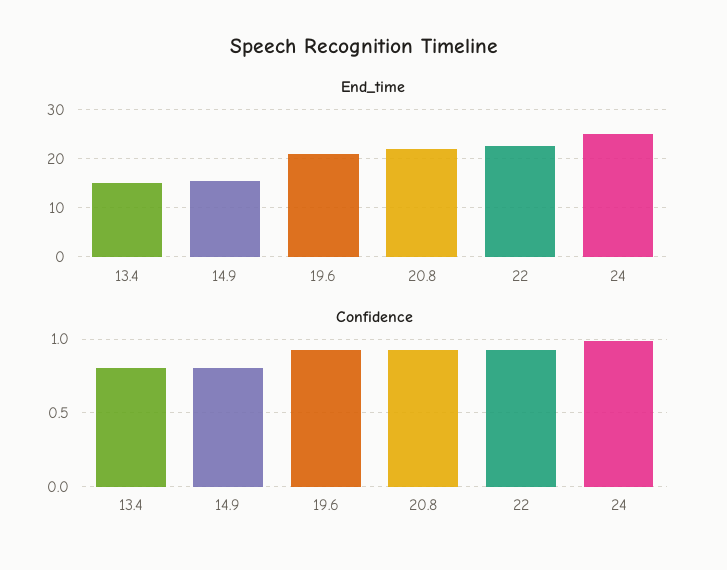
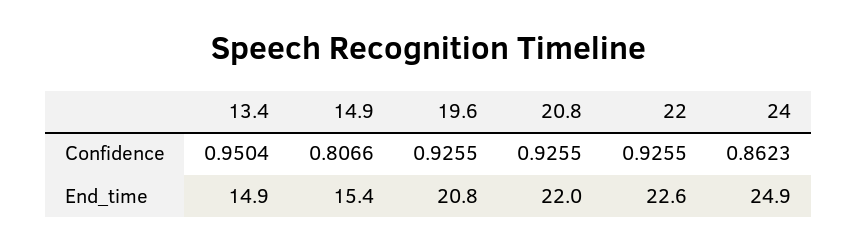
Confidence, 13.4: 0.8 -> 0.9504
Confidence, 24: 1 -> 0.8623

